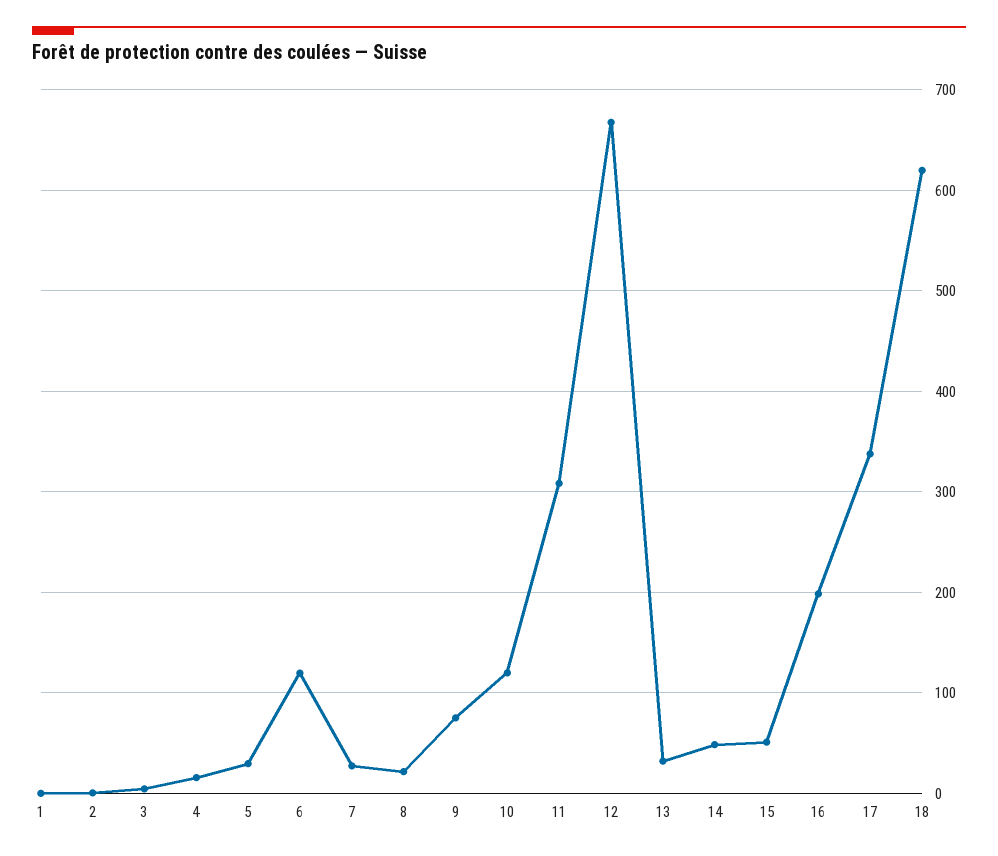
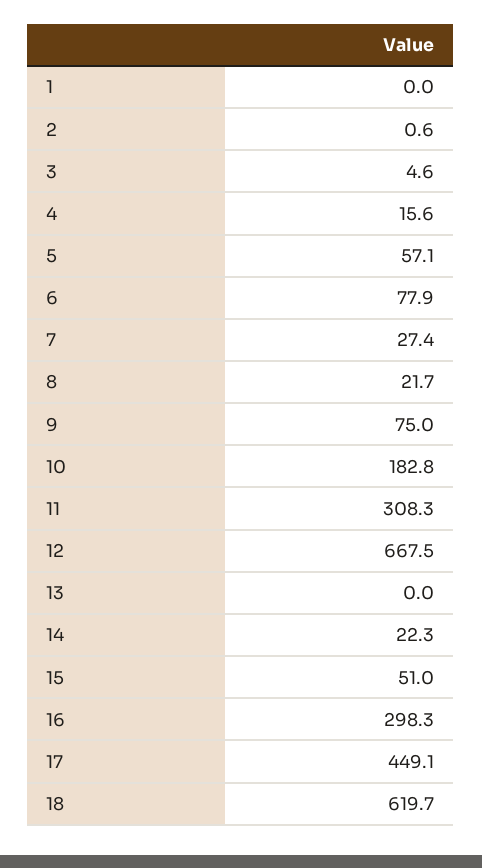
5: 30 -> 57.1
6: 120 -> 77.9
10: 120 -> 182.8
13: 30 -> 0
14: 50 -> 22.3
16: 200 -> 298.3
17: 340 -> 449.1

